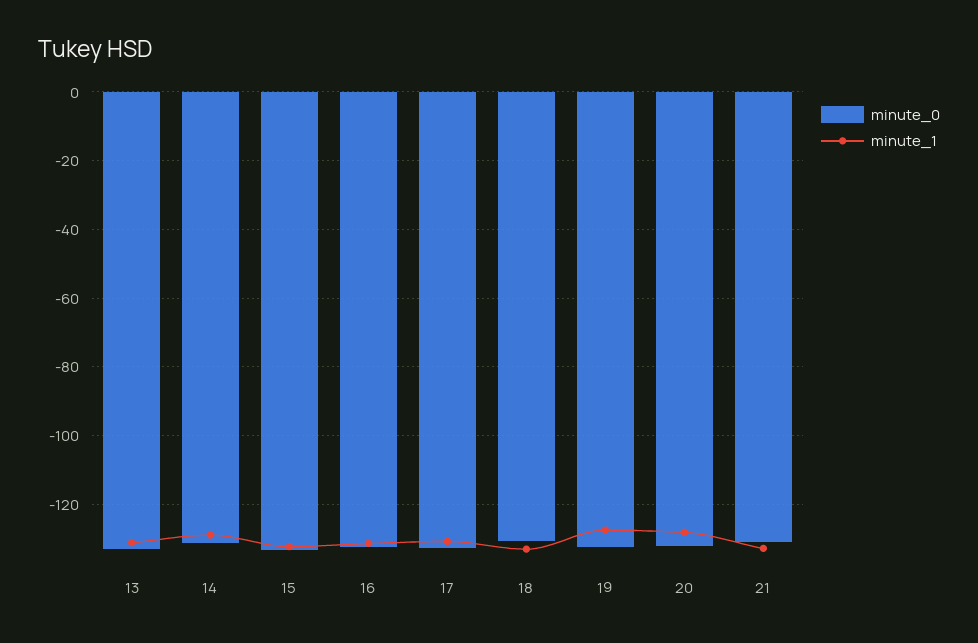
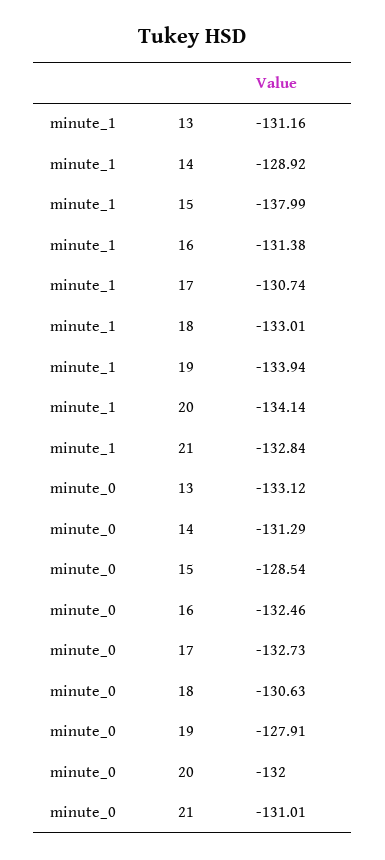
minute_0, 15: -134 -> -128.54
minute_1, 15: -132 -> -137.99
minute_0, 19: -132 -> -127.91
minute_1, 19: -128 -> -133.94
minute_1, 20: -128 -> -134.14

